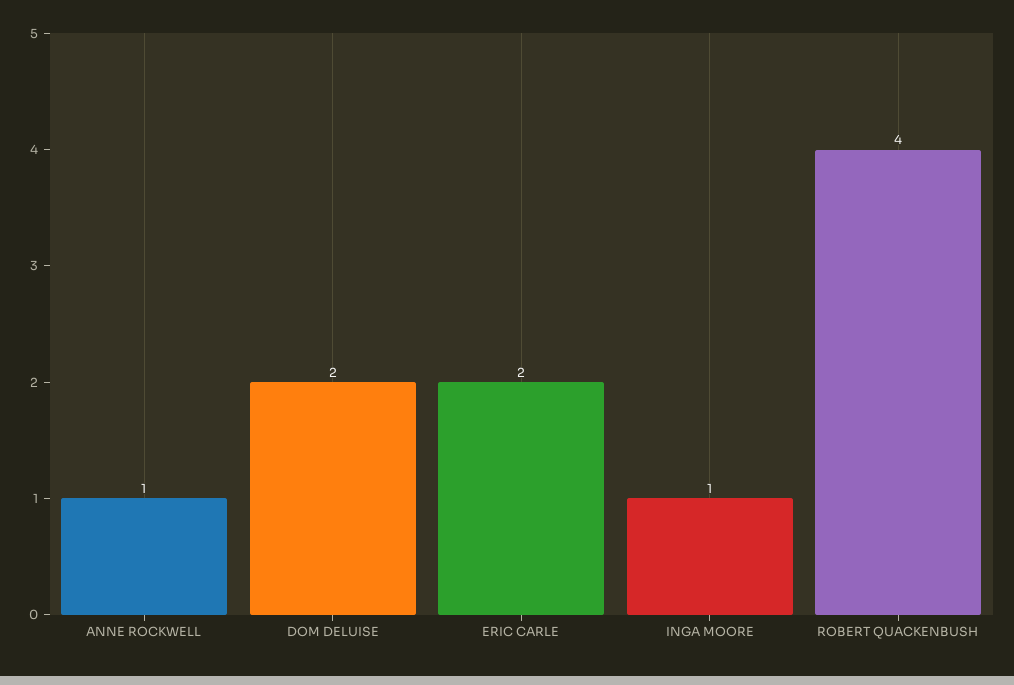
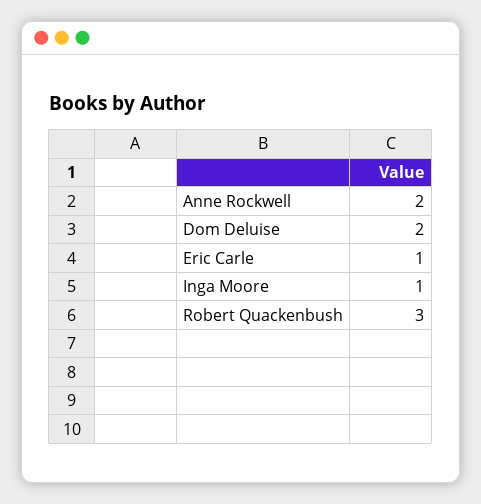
ANNE ROCKWELL: 1 -> 2
ERIC CARLE: 2 -> 1
ROBERT QUACKENBUSH: 4 -> 3

